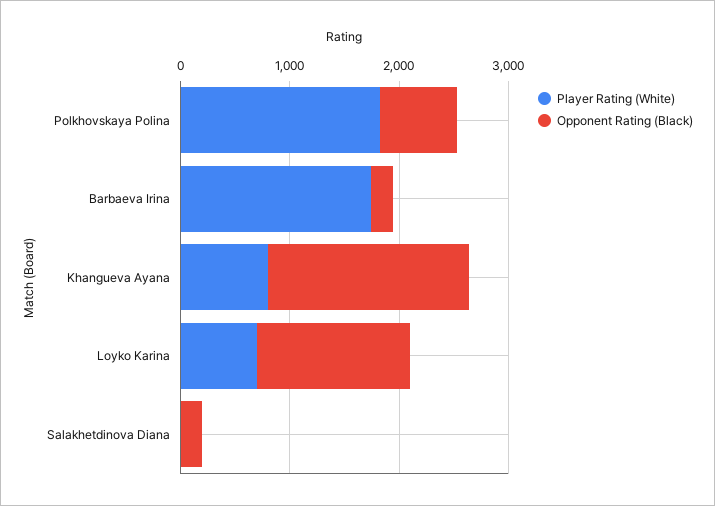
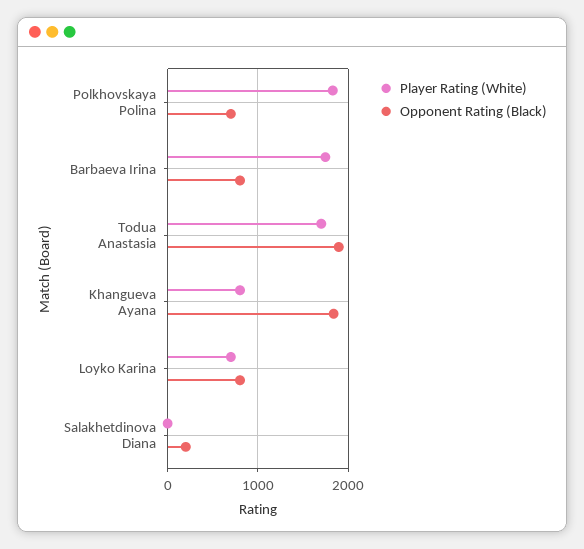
Opponent Rating (Black), Barbaeva Irina: 200 -> 800
Opponent Rating (Black), Loyko Karina: 1400 -> 800
Player Rating (White), Todua Anastasia: none -> 1700
Opponent Rating (Black), Todua Anastasia: none -> 1900

